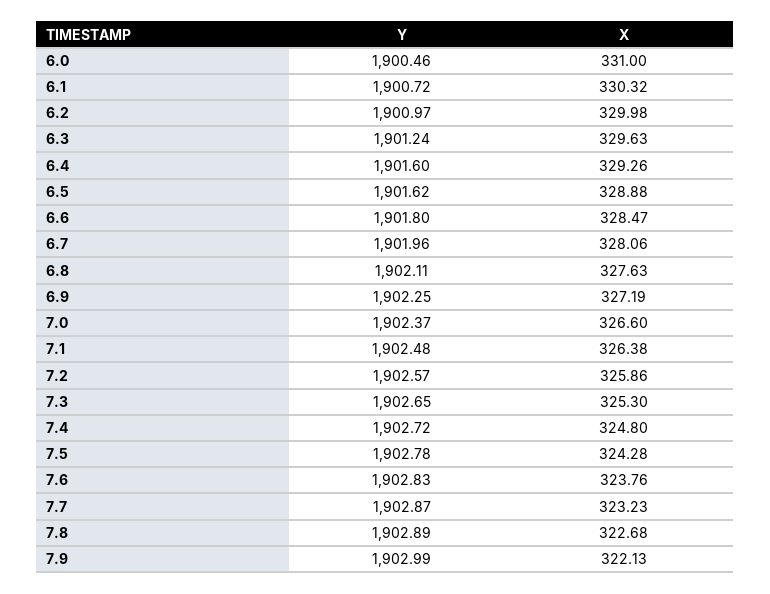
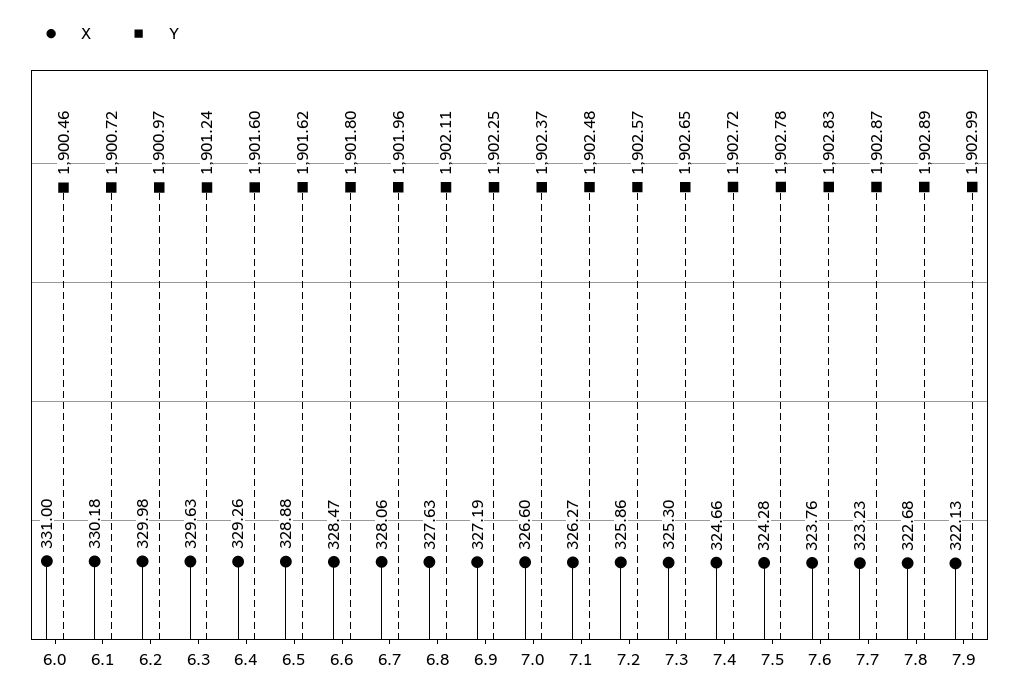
X, 6.1: 330.32 -> 330.18
X, 7.1: 326.38 -> 326.27
X, 7.4: 324.8 -> 324.66

